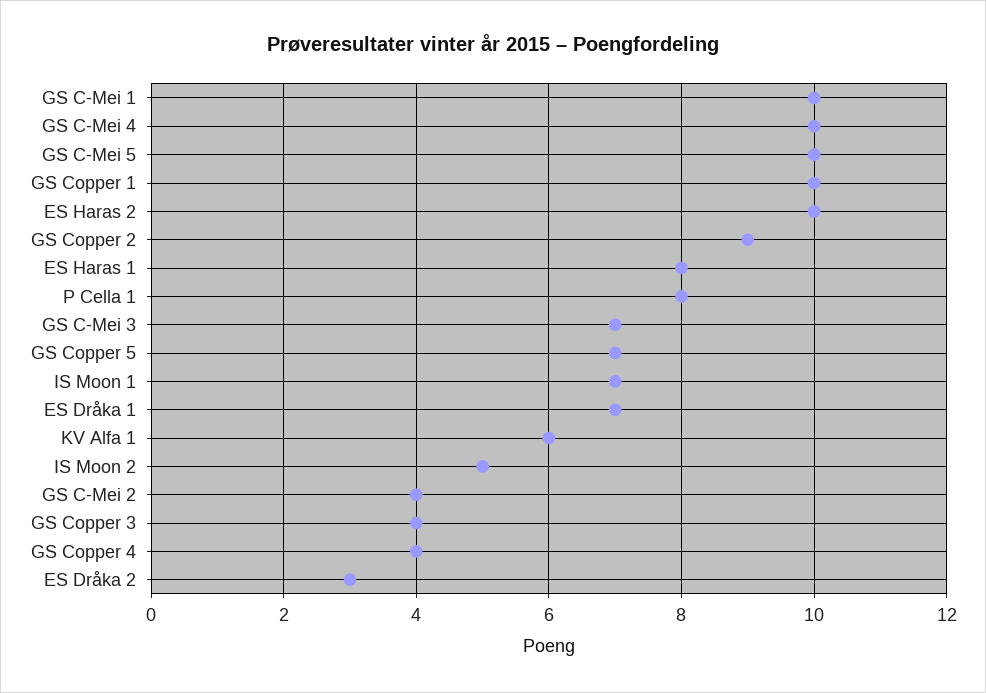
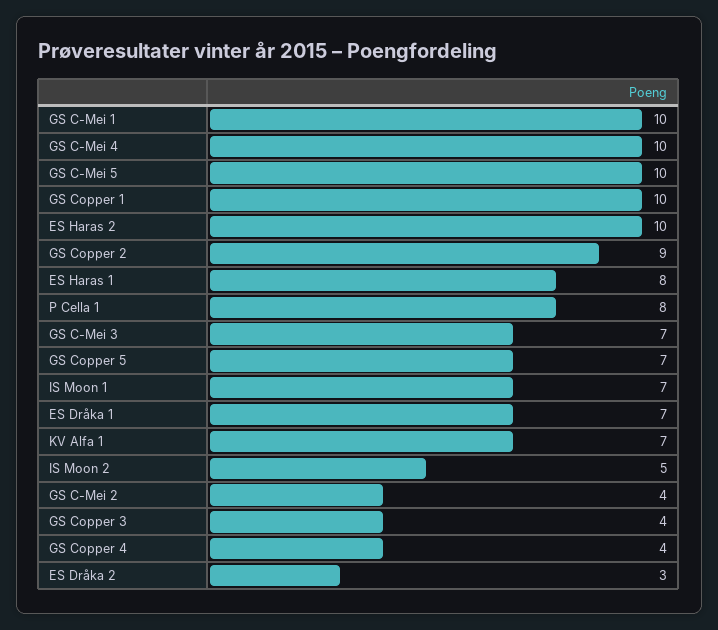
KV Alfa 1: 6 -> 7

